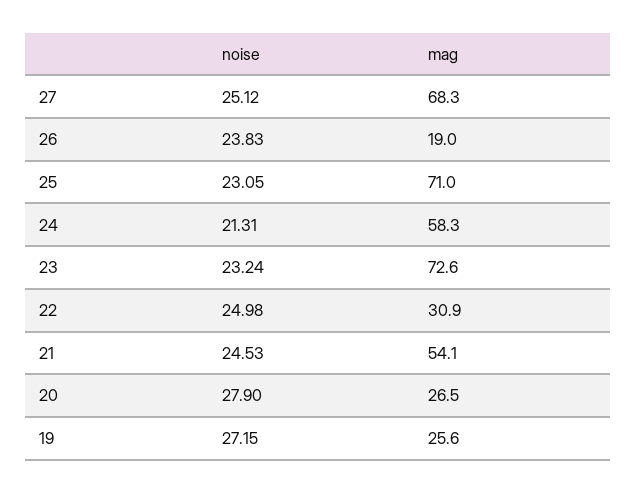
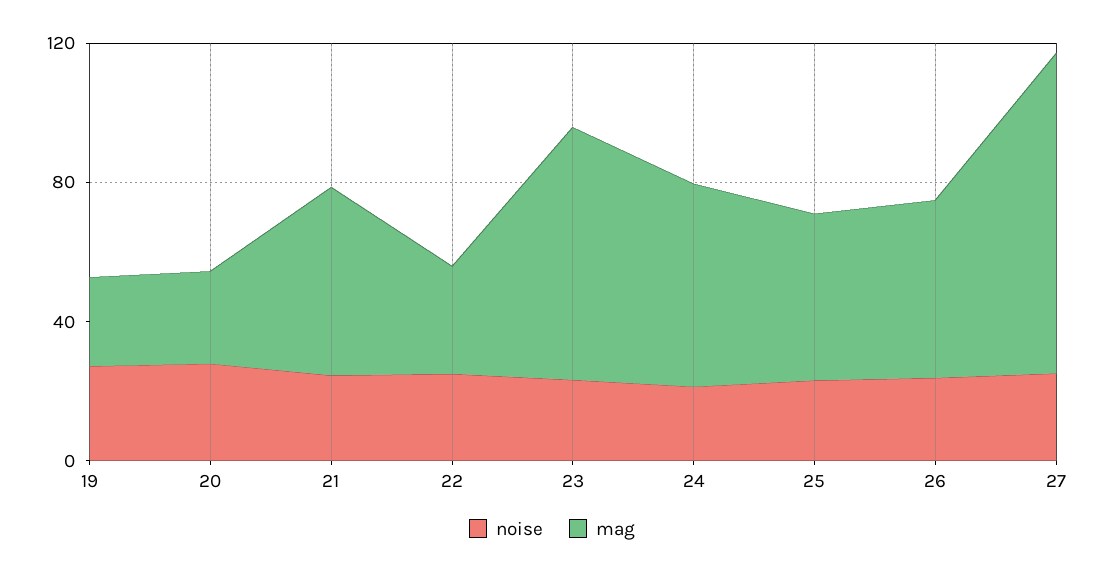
mag, 27: 68.3 -> 90
mag, 26: 19 -> 50
mag, 25: 71 -> 50

